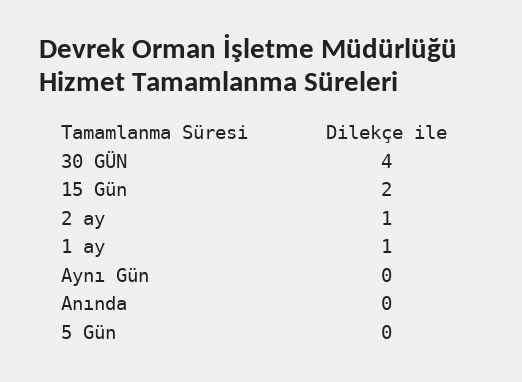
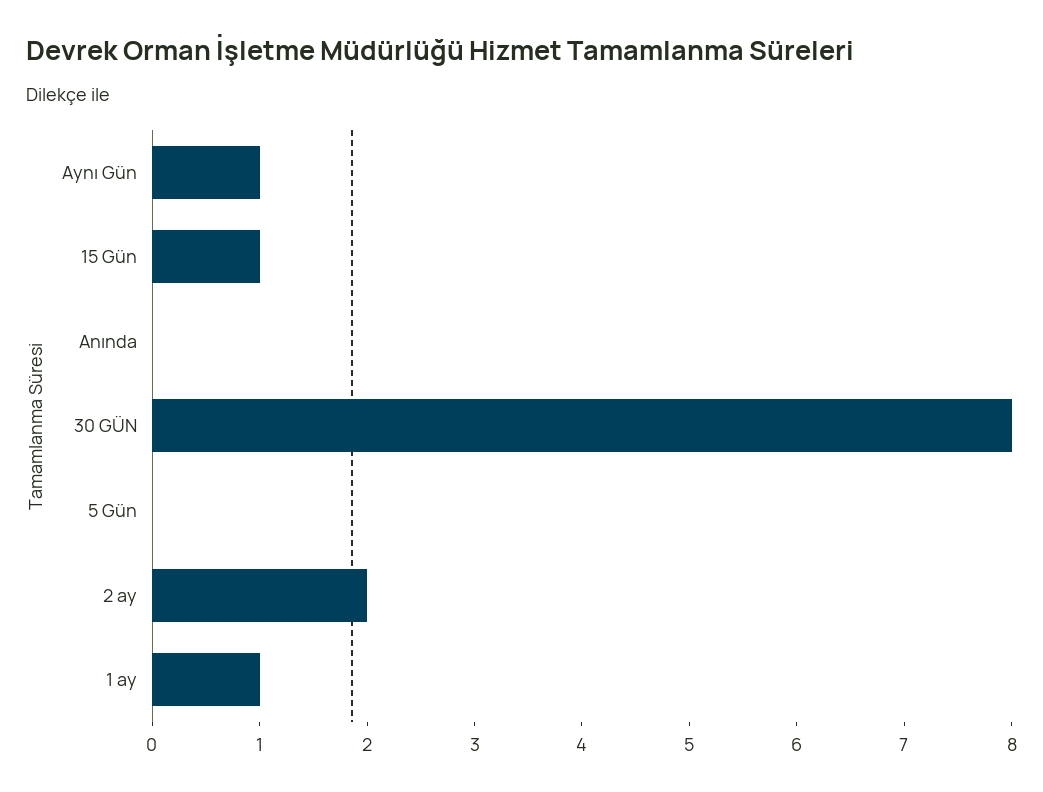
30 GÜN: 4 -> 8
15 Gün: 2 -> 1
2 ay: 1 -> 2
Aynı Gün: 0 -> 1

